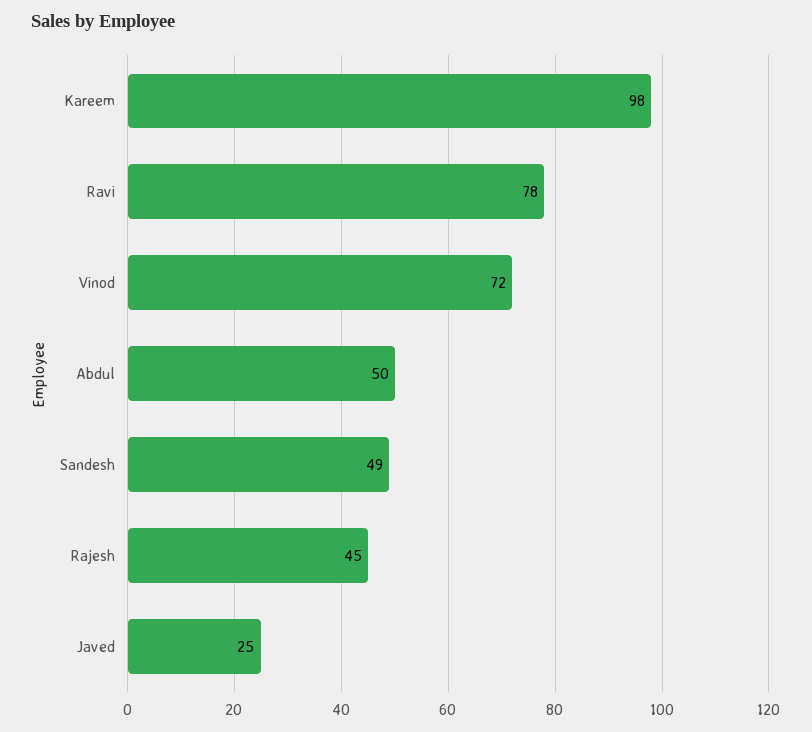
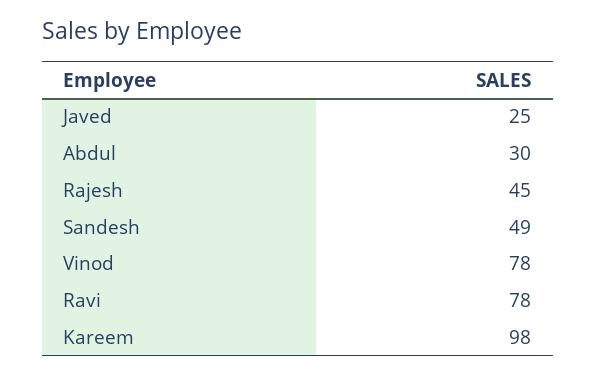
Vinod: 72 -> 78
Abdul: 50 -> 30

